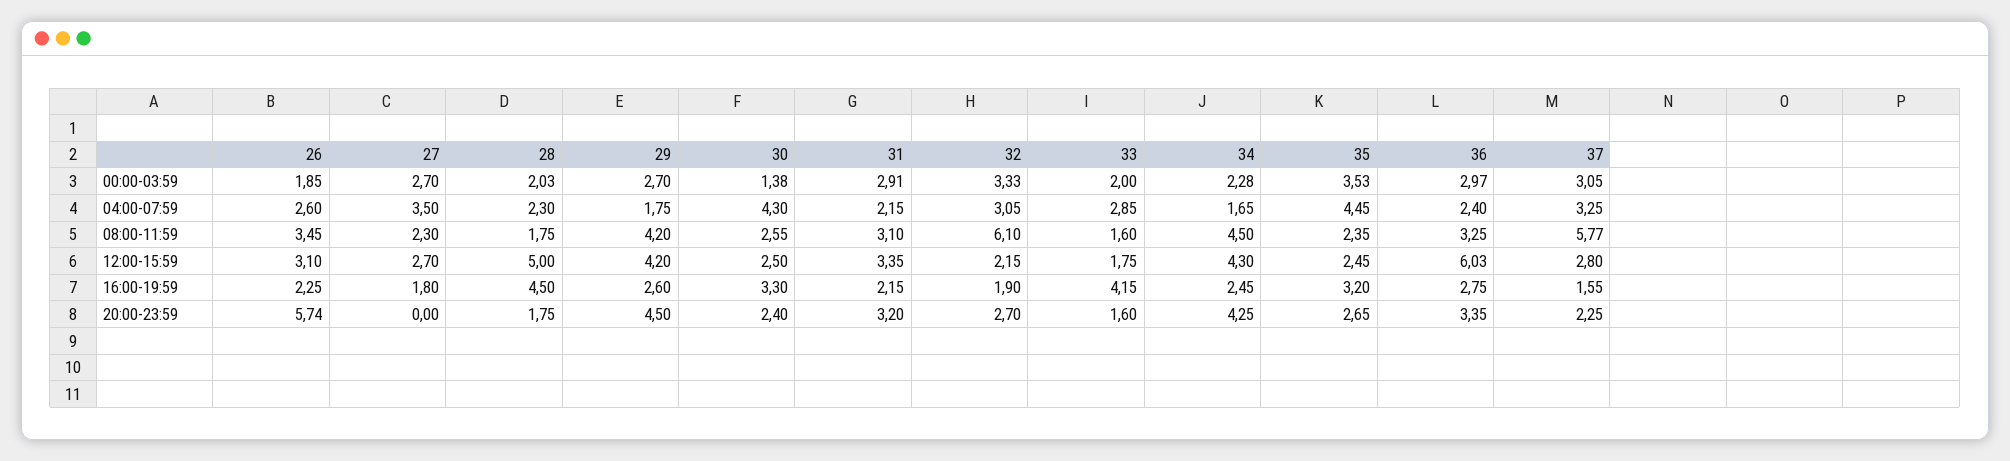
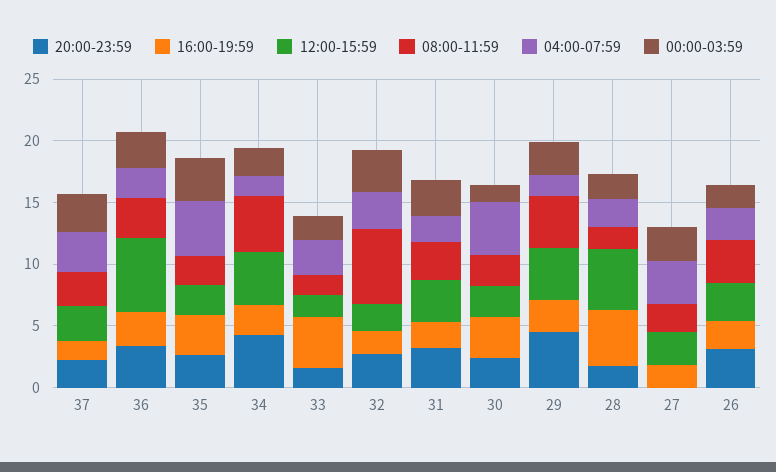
08:00-11:59, 37: 5.77 -> 3
20:00-23:59, 26: 5.74 -> 3

